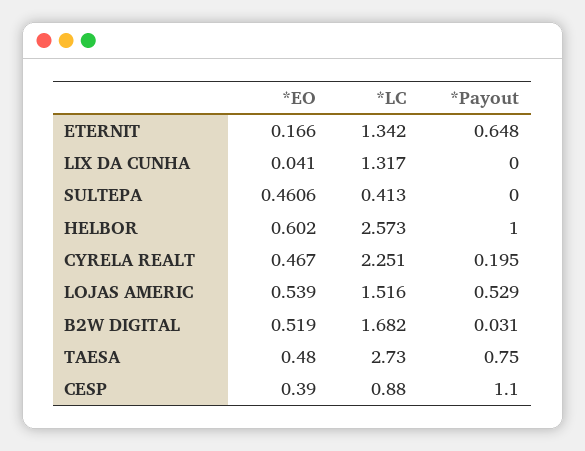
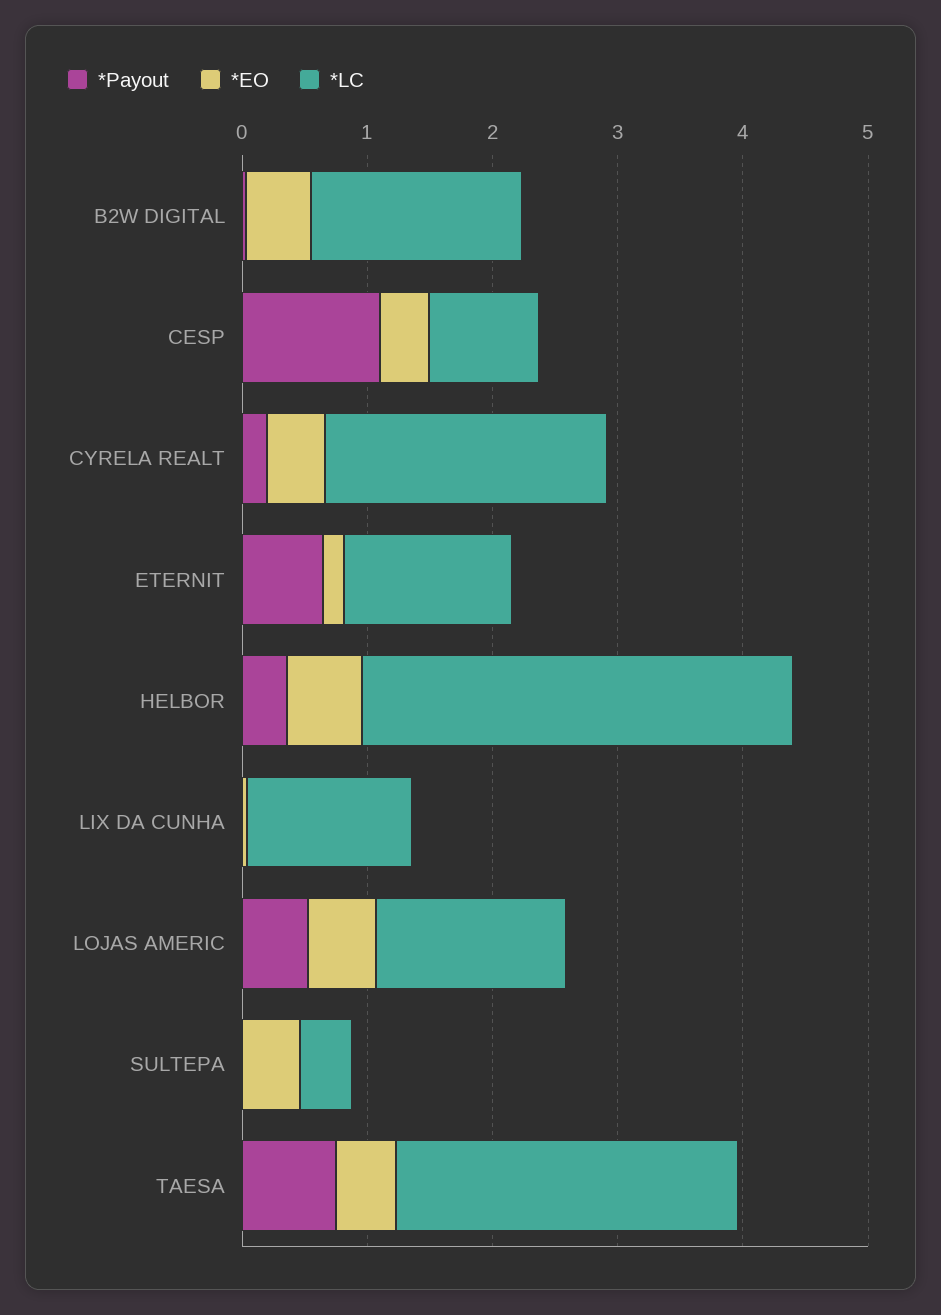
*LC, HELBOR: 2.573 -> 3.4
*Payout, HELBOR: 1 -> 0.4

